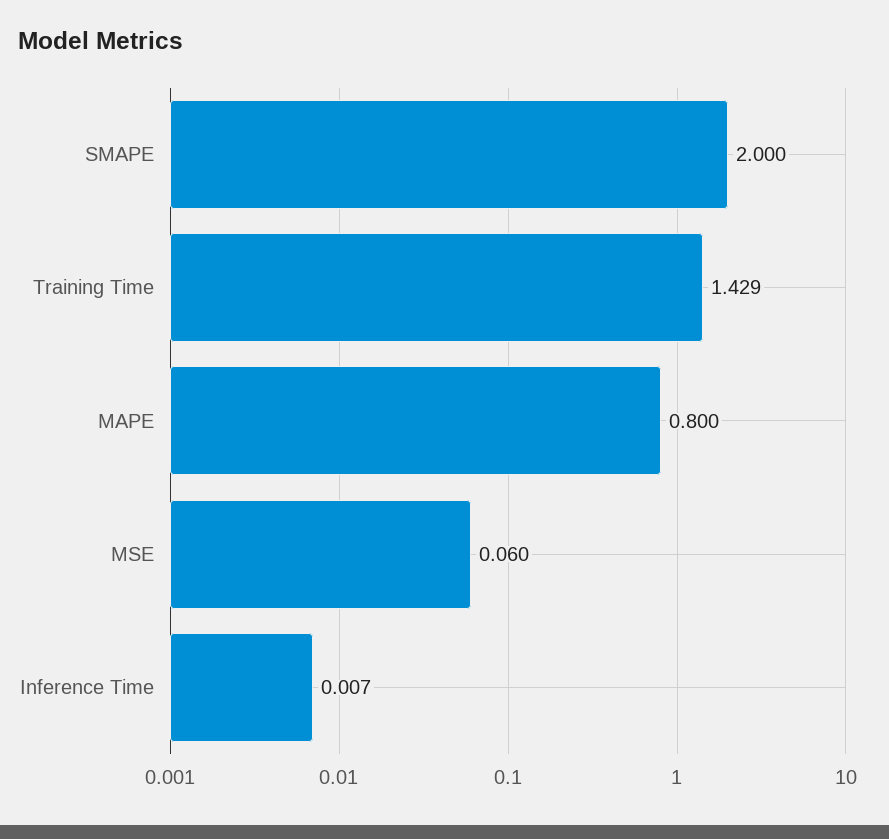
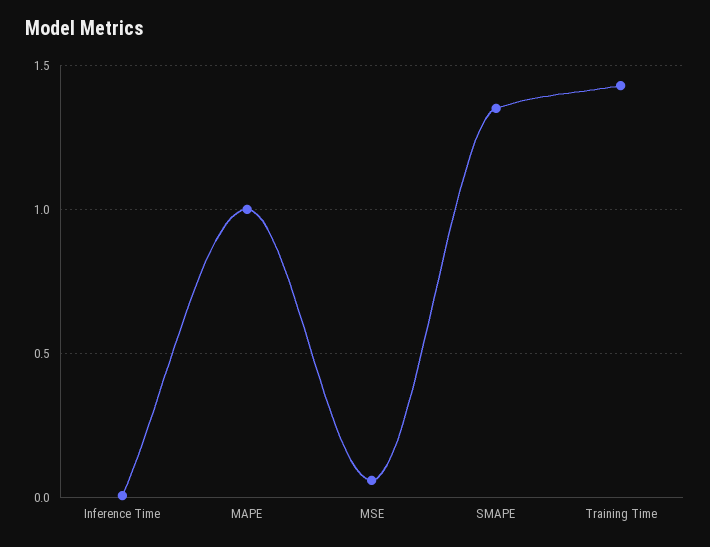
SMAPE: 2 -> 1.35
MAPE: 0.8 -> 1

